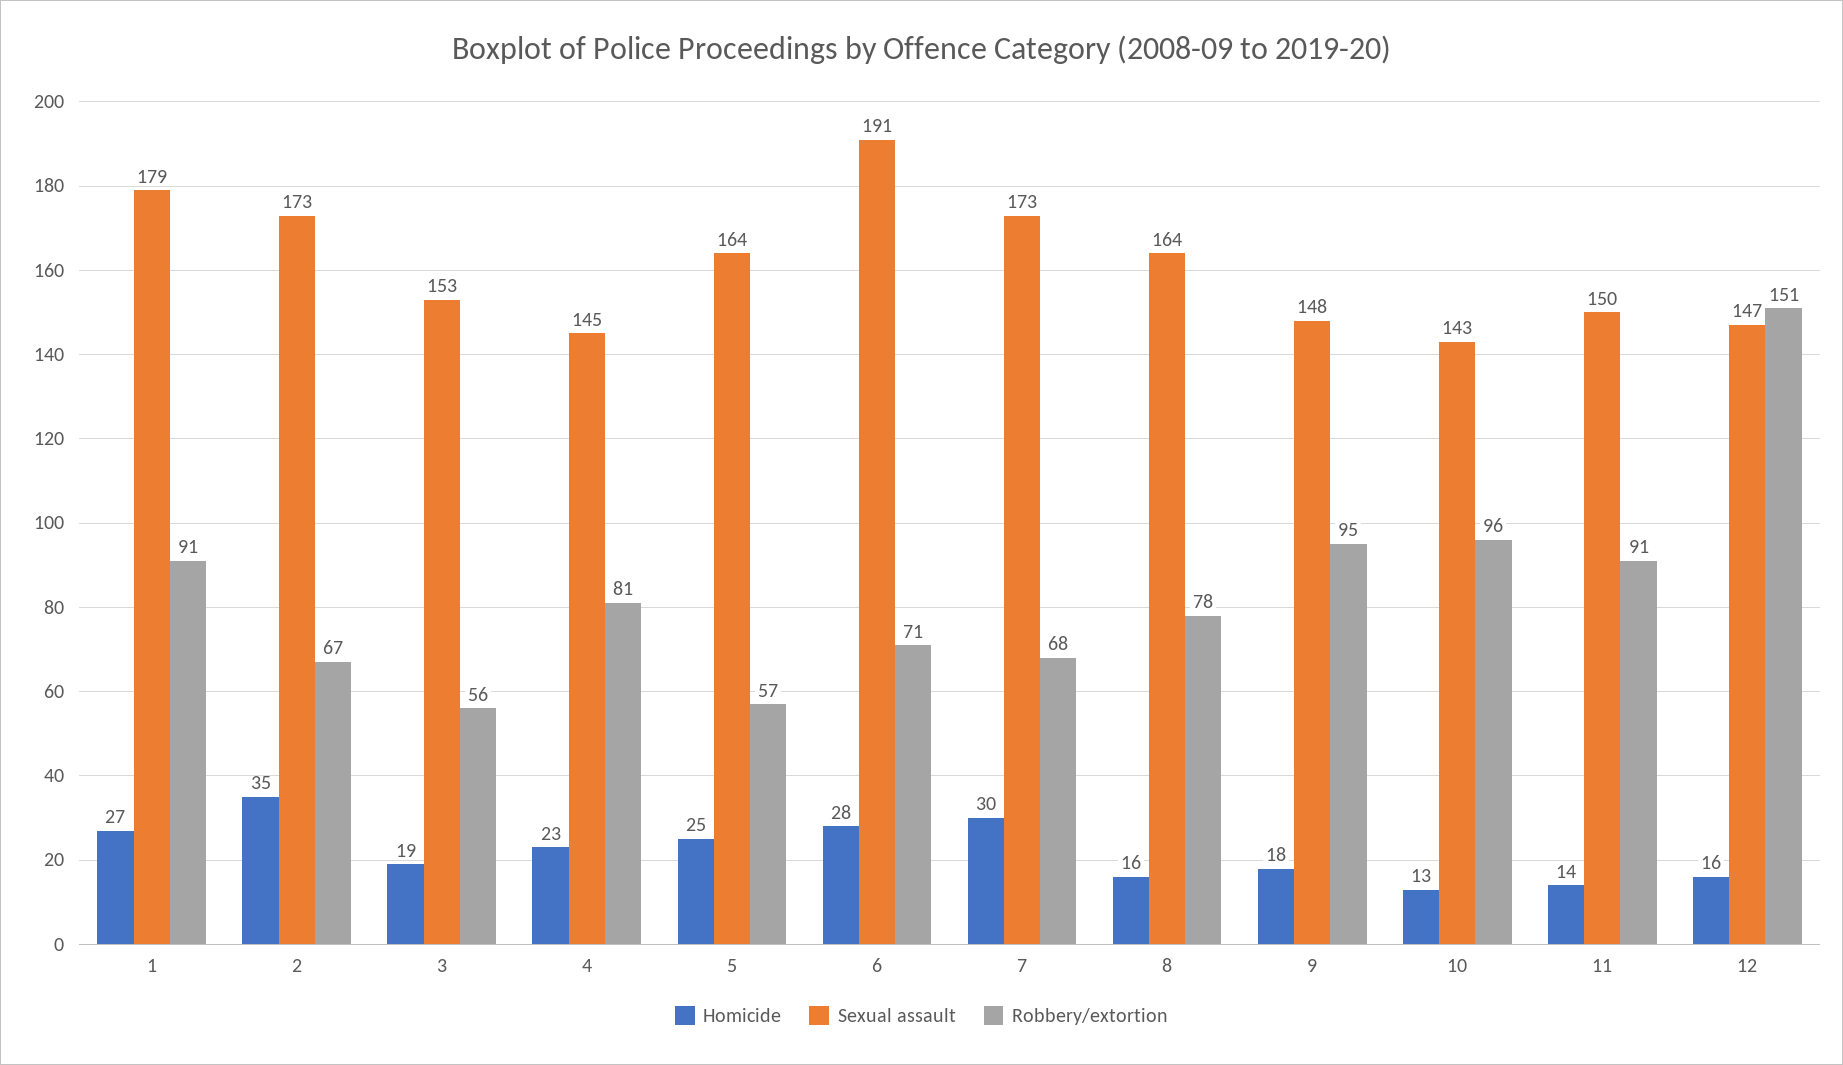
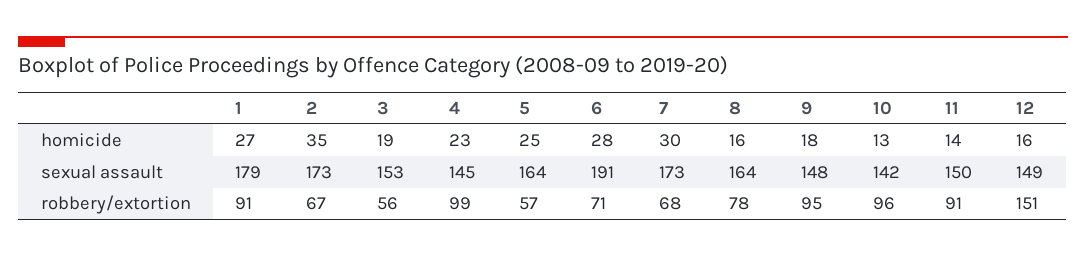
Robbery/extortion, 4: 81 -> 99
Sexual assault, 10: 143 -> 142
Sexual assault, 12: 147 -> 149

